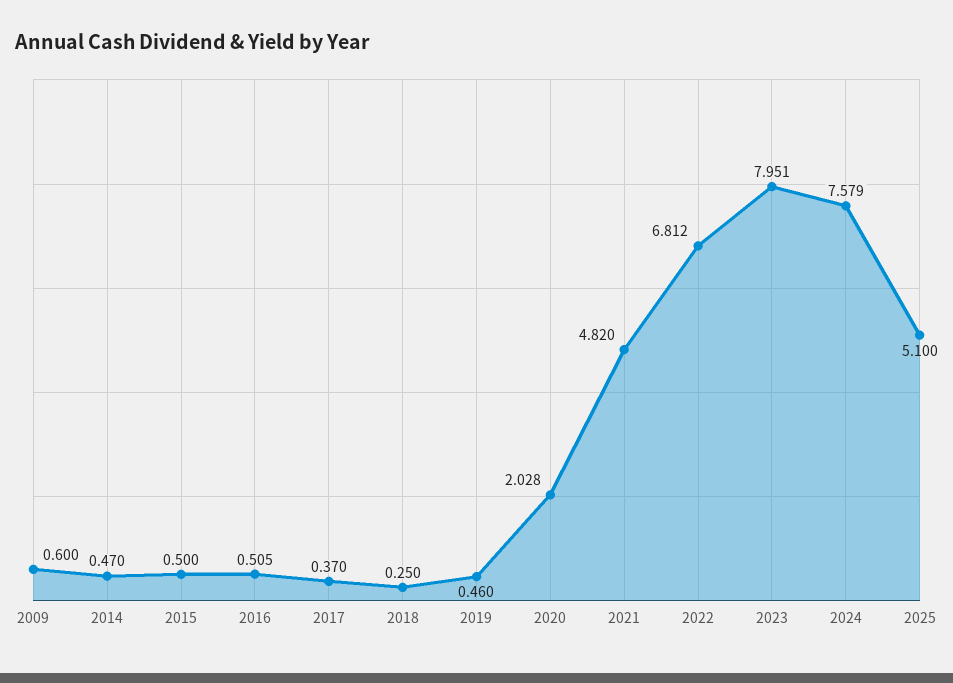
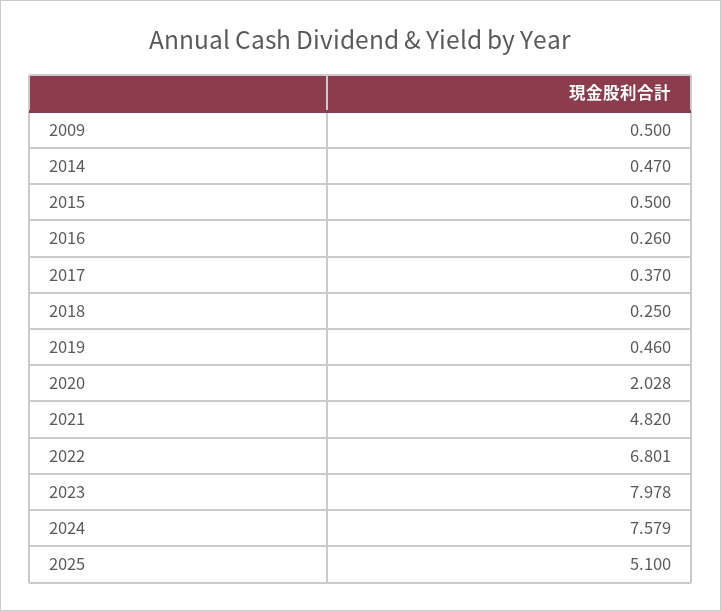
2009: 0.6 -> 0.5
2016: 0.505 -> 0.26
2022: 6.812 -> 6.801
2023: 7.951 -> 7.978

